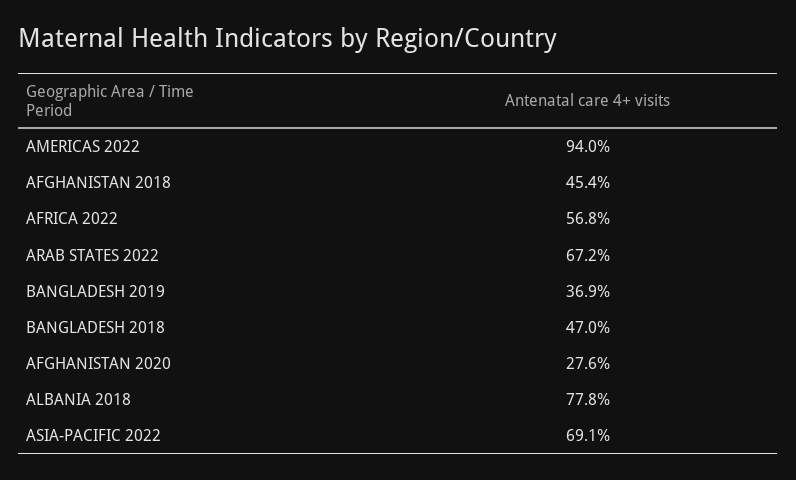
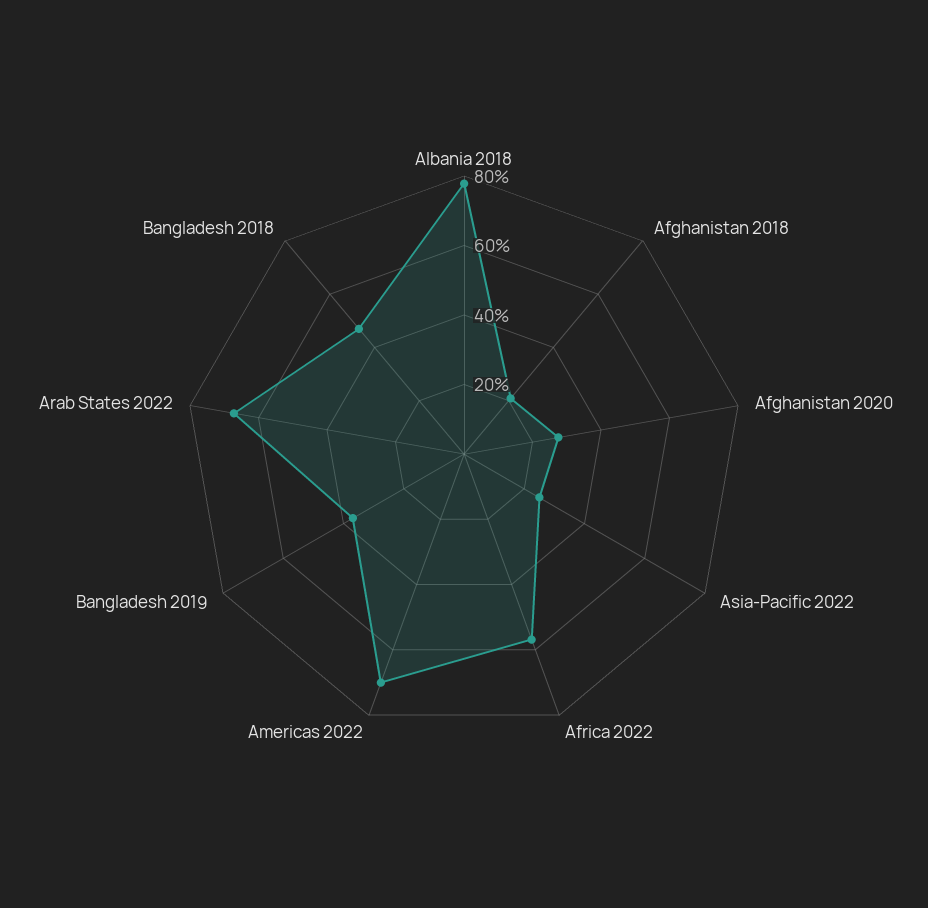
AMERICAS 2022: 94 -> 70
AFGHANISTAN 2018: 45.4 -> 20
ASIA-PACIFIC 2022: 69.1 -> 25

